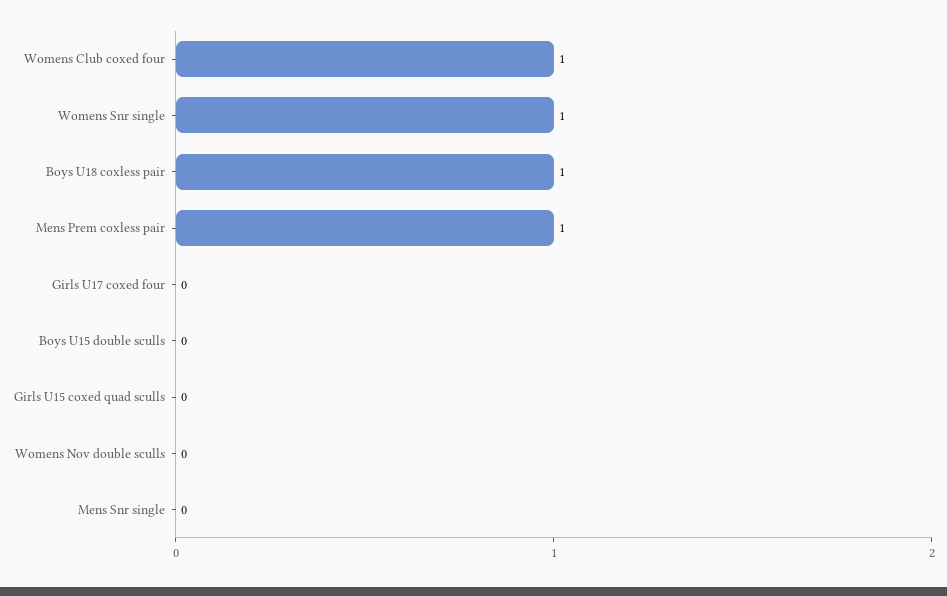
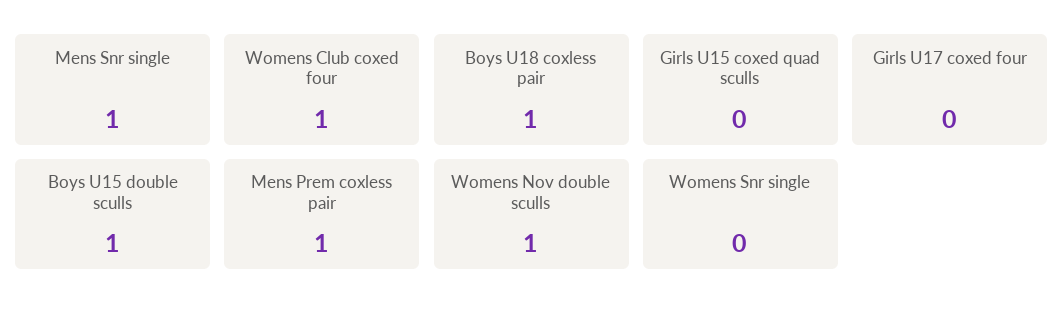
Womens Snr single: 1 -> 0
Boys U15 double sculls: 0 -> 1
Womens Nov double sculls: 0 -> 1
Mens Snr single: 0 -> 1

